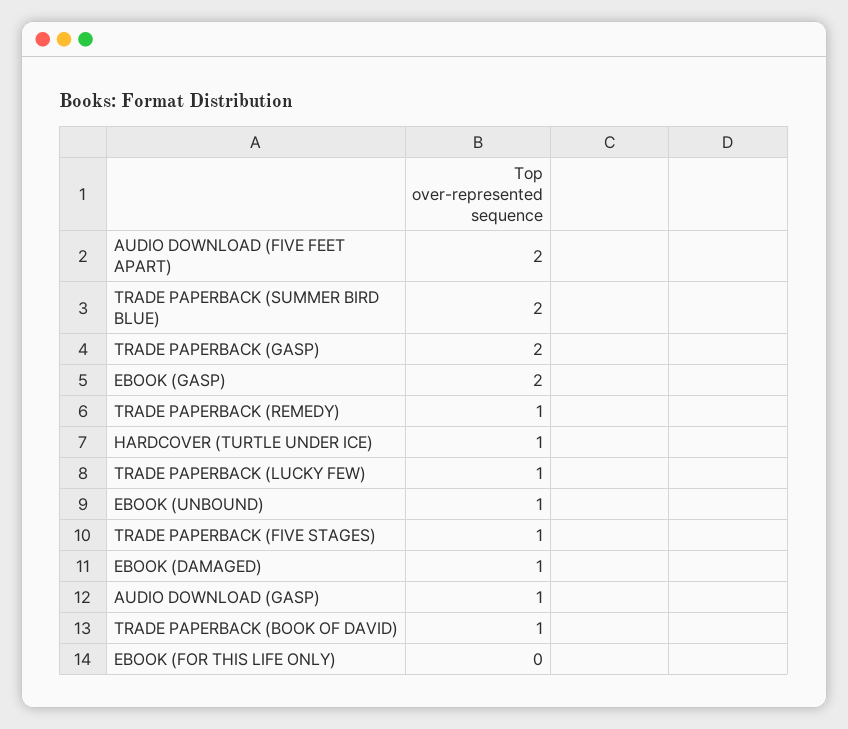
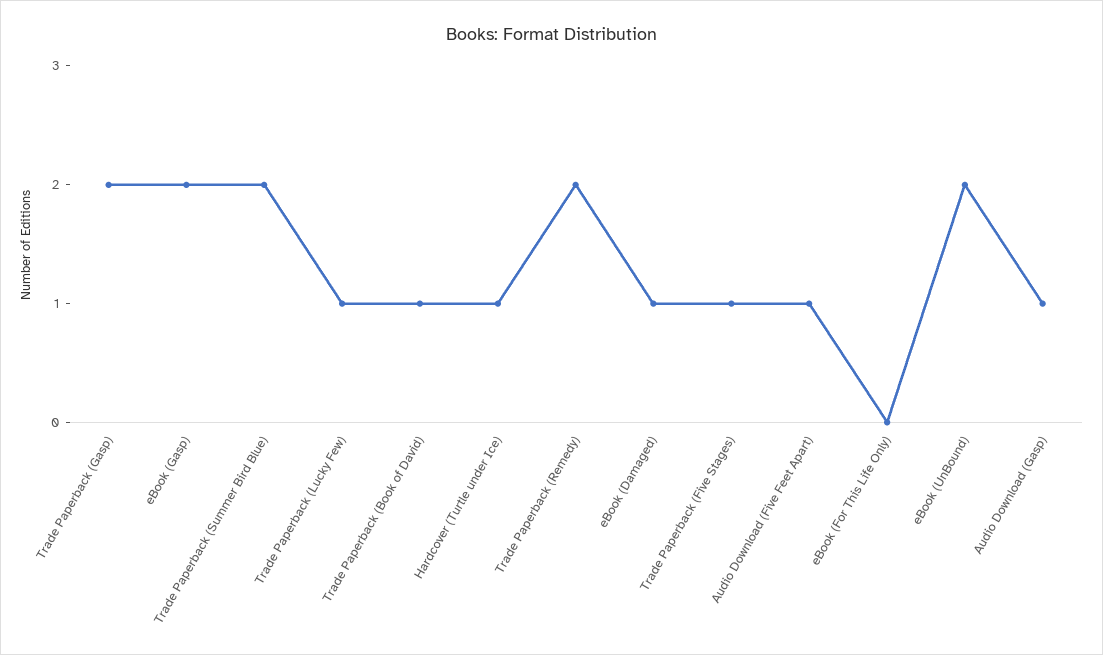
AUDIO DOWNLOAD (FIVE FEET APART): 2 -> 1
TRADE PAPERBACK (REMEDY): 1 -> 2
EBOOK (UNBOUND): 1 -> 2

